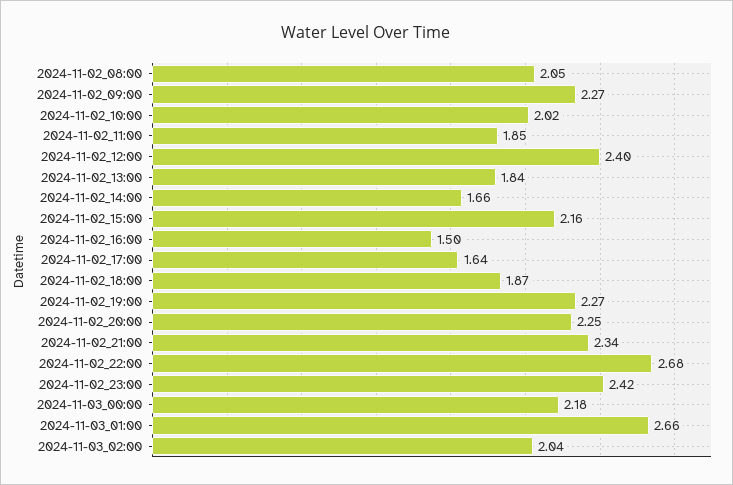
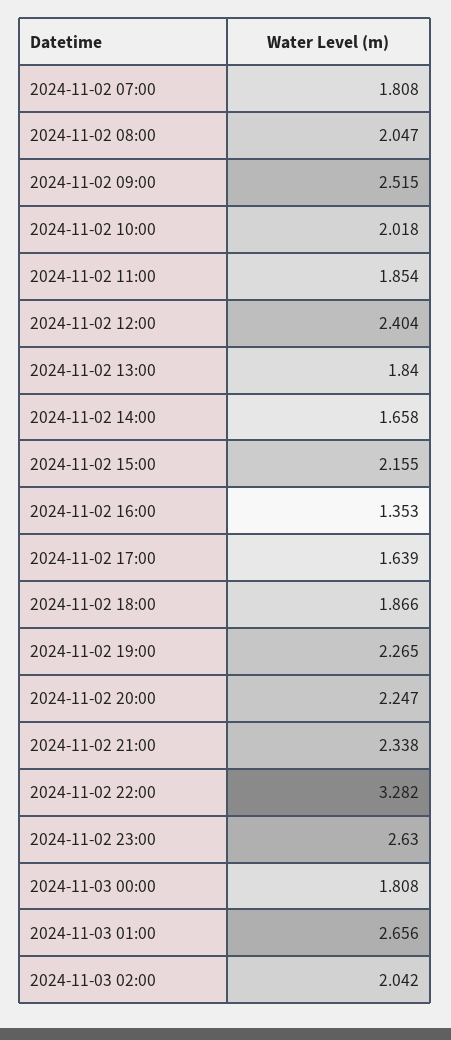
2024-11-02_09:00: 2.27 -> 2.515
2024-11-02_16:00: 1.5 -> 1.353
2024-11-02_22:00: 2.68 -> 3.282
2024-11-02_23:00: 2.42 -> 2.63
2024-11-03_00:00: 2.18 -> 1.808
2024-11-02 07:00: none -> 1.808

